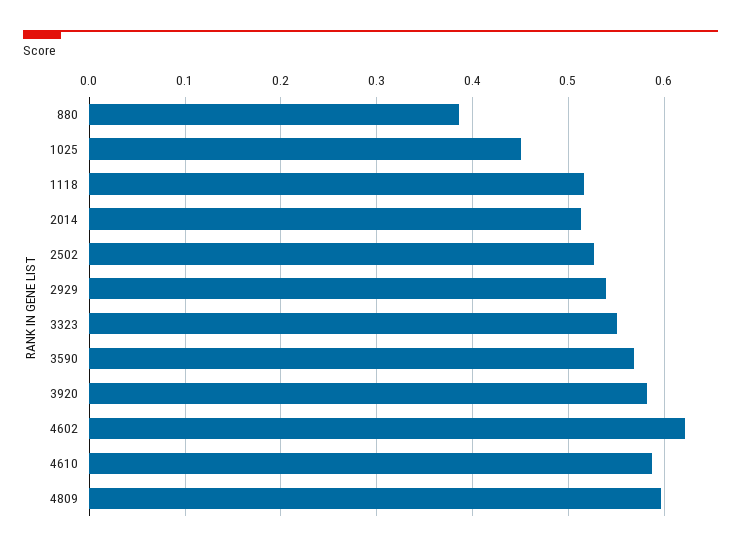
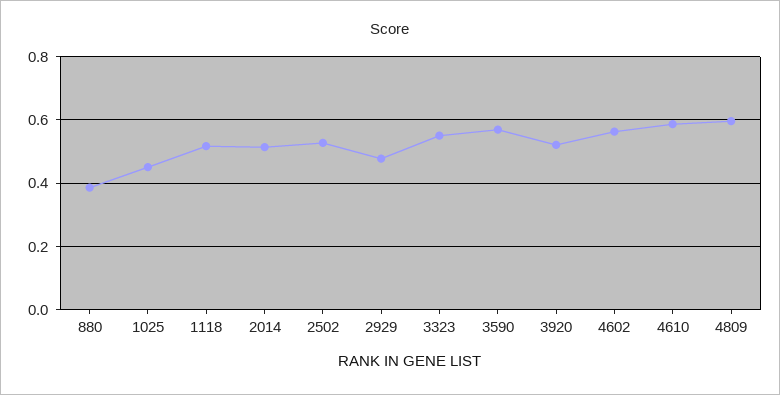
2929: 0.54 -> 0.48
3920: 0.58 -> 0.52
4602: 0.62 -> 0.56

